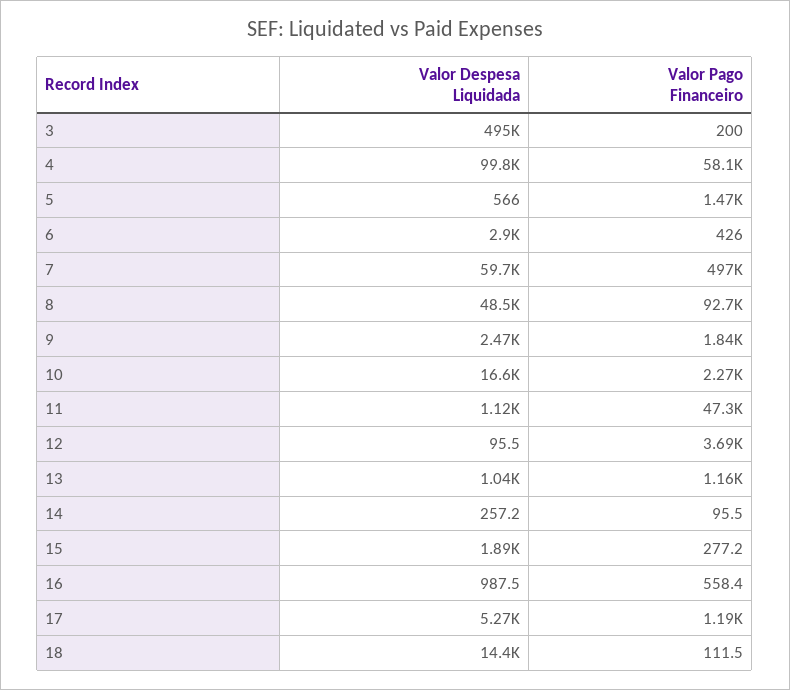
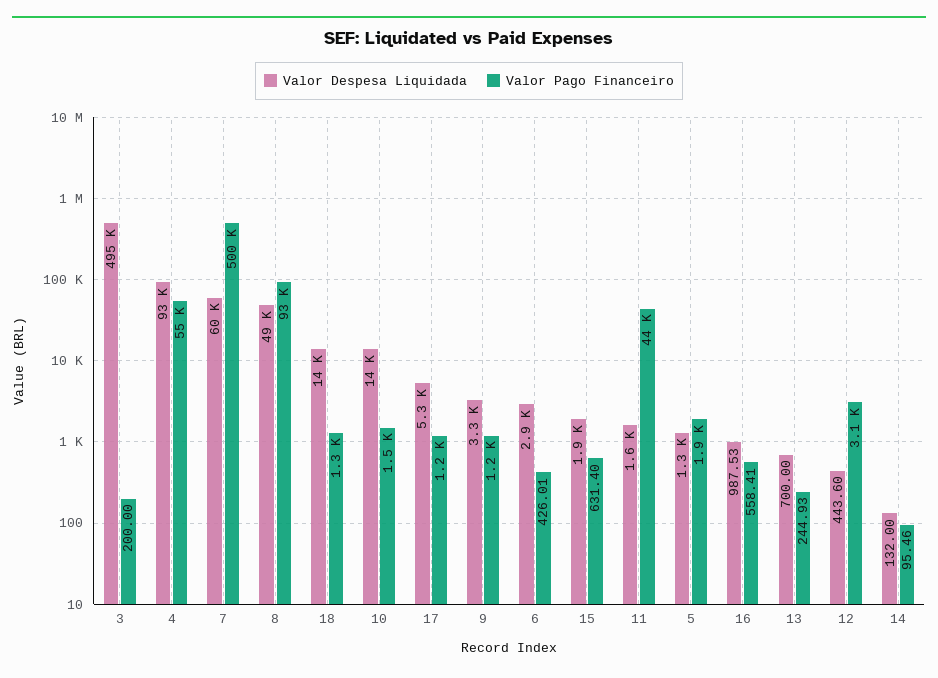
Valor Despesa Liquidada, 4: 99800 -> 93000
Valor Pago Financeiro, 4: 58100 -> 55000
Valor Despesa Liquidada, 5: 566 -> 1300
Valor Pago Financeiro, 5: 1470 -> 1900
Valor Pago Financeiro, 7: 497000 -> 500000
Valor Despesa Liquidada, 9: 2470 -> 3300
Valor Pago Financeiro, 9: 1840 -> 1200
Valor Despesa Liquidada, 10: 16600 -> 14000
Valor Pago Financeiro, 10: 2270 -> 1500
Valor Despesa Liquidada, 11: 1120 -> 1600
Valor Pago Financeiro, 11: 47300 -> 44000
Valor Despesa Liquidada, 12: 95.5 -> 443.6
Valor Pago Financeiro, 12: 3690 -> 3100
Valor Despesa Liquidada, 13: 1040 -> 700
Valor Pago Financeiro, 13: 1160 -> 244.93
Valor Despesa Liquidada, 14: 257.2 -> 132
Valor Pago Financeiro, 15: 277.2 -> 631.4
Valor Pago Financeiro, 18: 111.5 -> 1300

